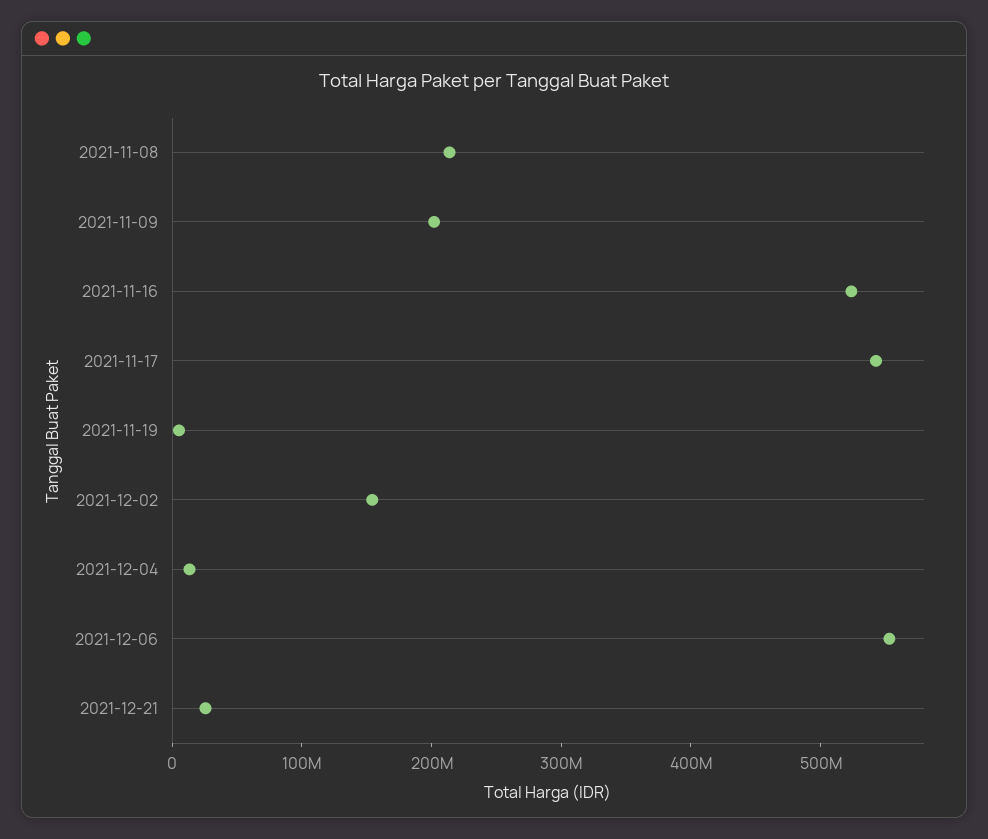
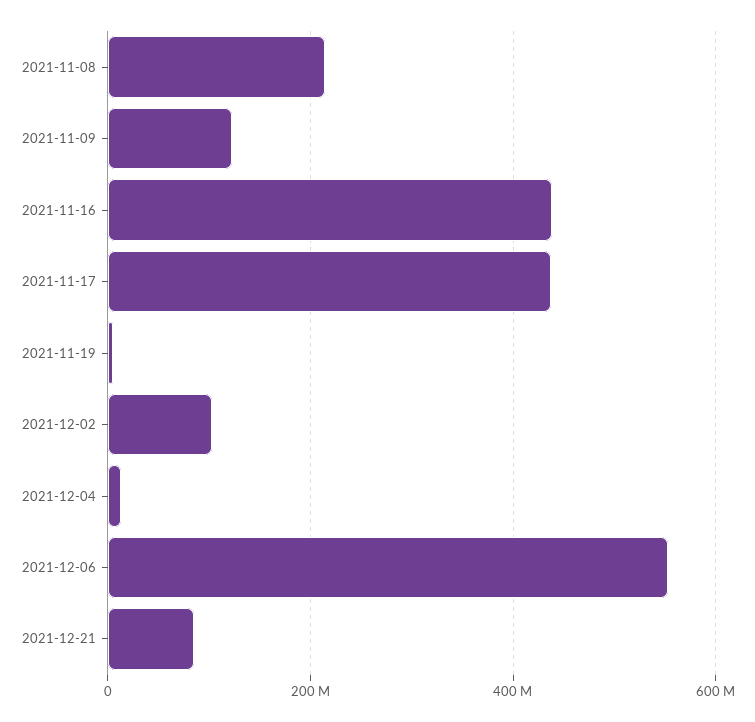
2021-11-09: 200000000 -> 120000000
2021-11-16: 520000000 -> 440000000
2021-11-17: 540000000 -> 440000000
2021-12-02: 160000000 -> 100000000
2021-12-21: 20000000 -> 80000000

